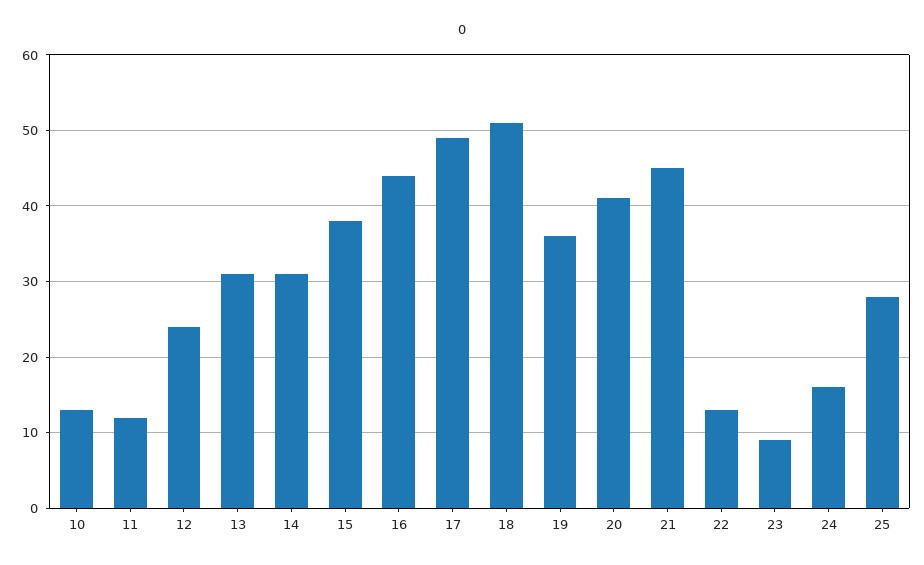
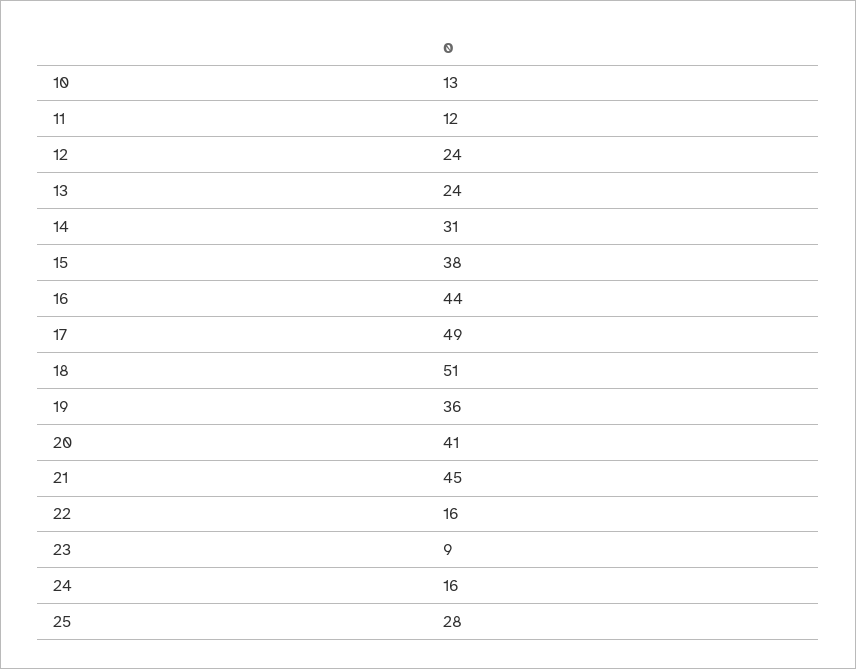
13: 31 -> 24
22: 13 -> 16

